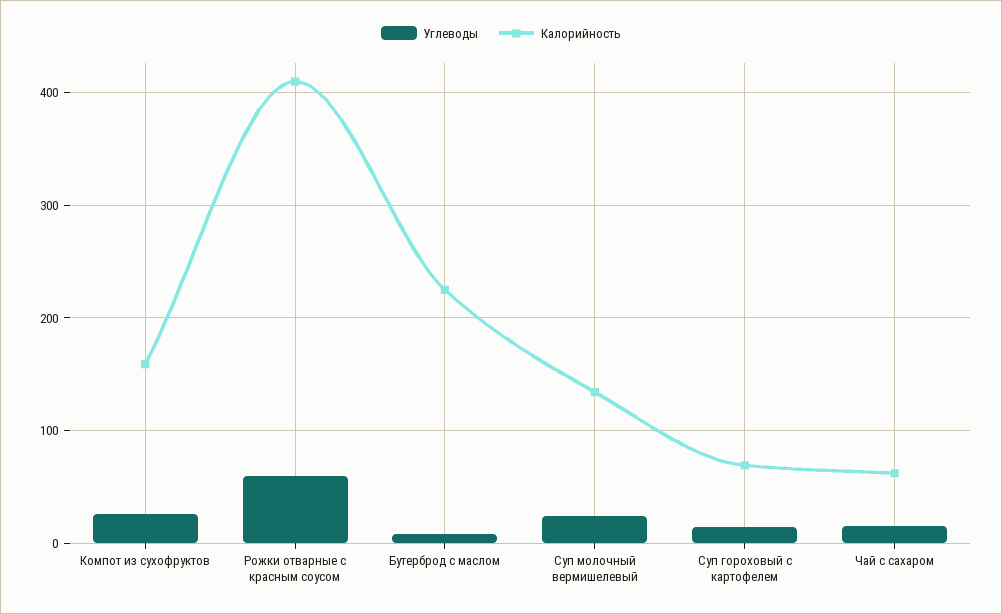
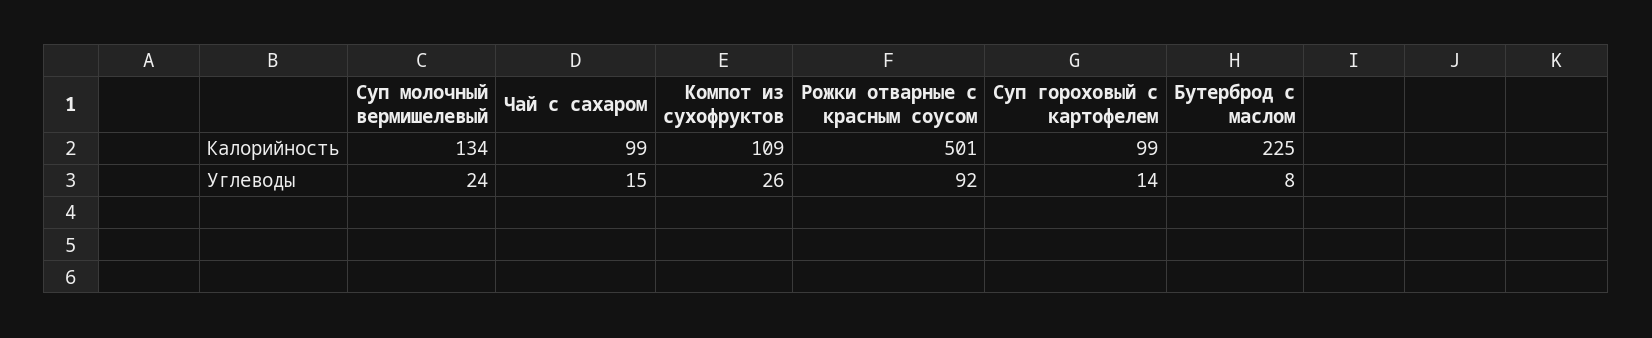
Калорийность, Компот из сухофруктов: 160 -> 109
Углеводы, Рожки отварные с красным соусом: 60 -> 92
Калорийность, Рожки отварные с красным соусом: 410 -> 501
Калорийность, Суп гороховый с картофелем: 70 -> 99
Калорийность, Чай с сахаром: 60 -> 99

